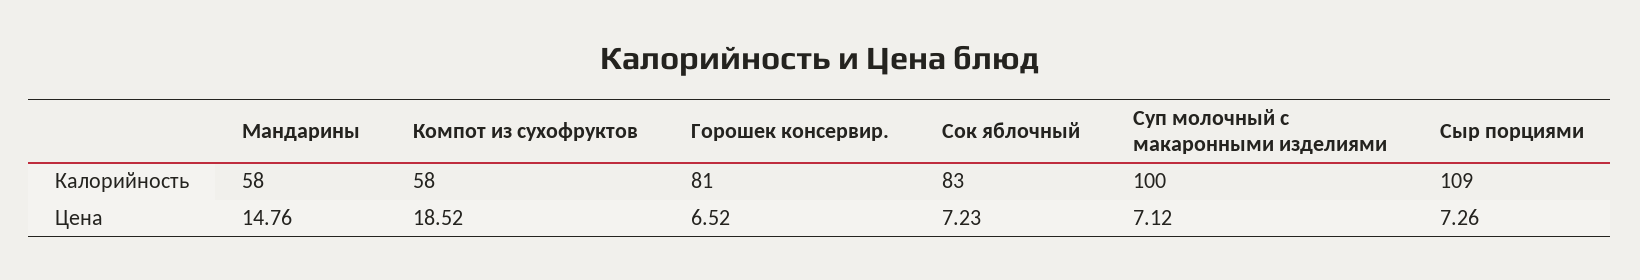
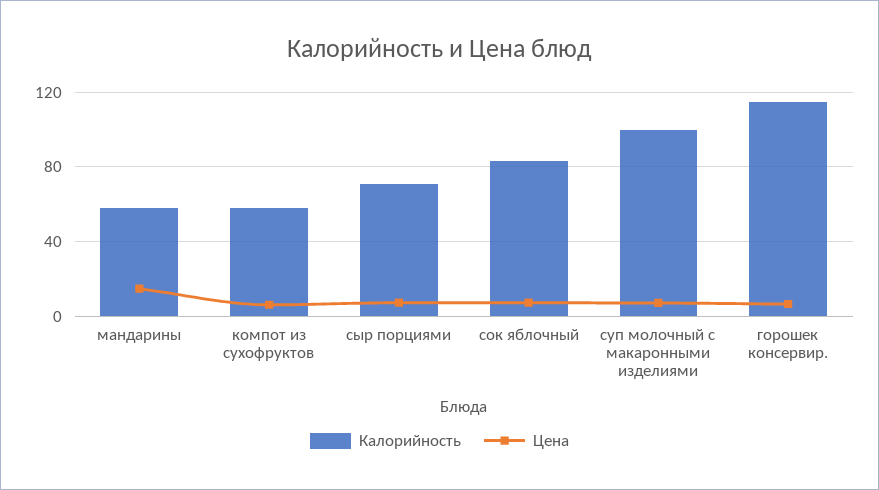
Калорийность, Горошек консервир.: 81 -> 115
Калорийность, Сыр порциями: 109 -> 70
Цена, Компот из сухофруктов: 18.52 -> 5

